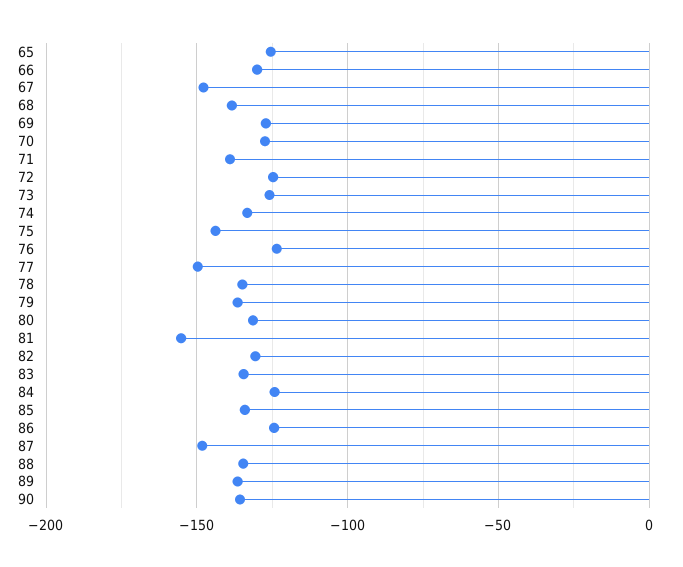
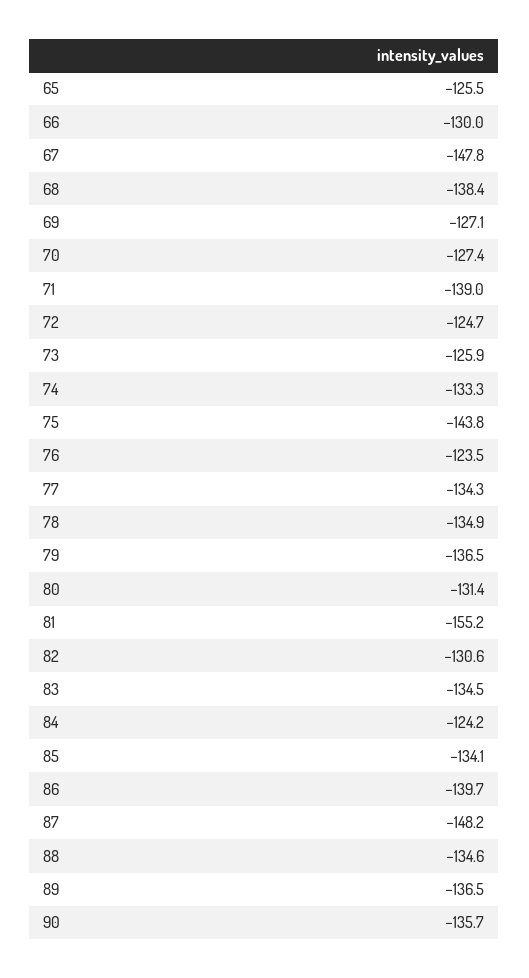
77: -150 -> -134.3
86: -125 -> -139.7

